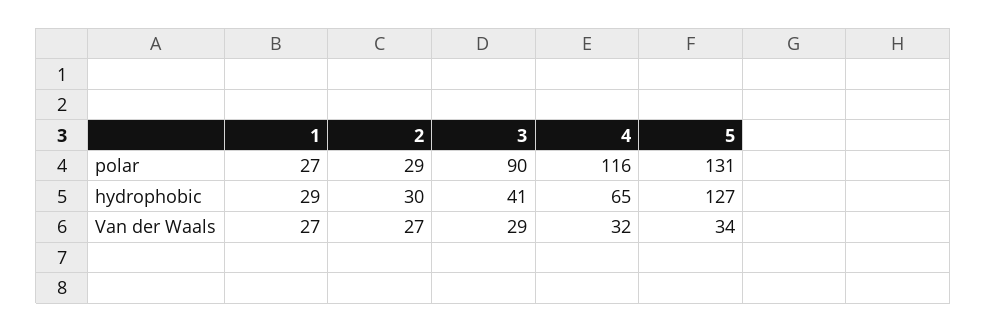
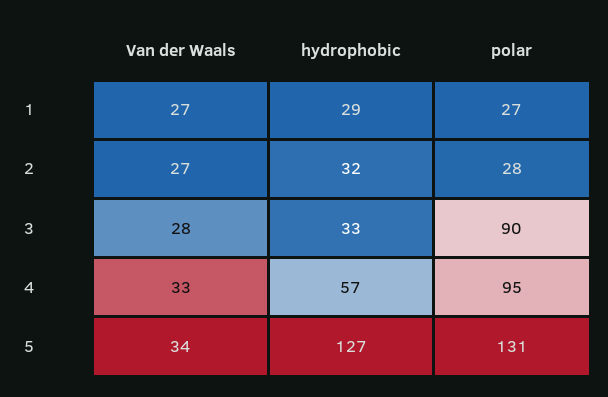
2, polar: 29 -> 28
4, polar: 116 -> 95
2, hydrophobic: 30 -> 32
3, hydrophobic: 41 -> 33
4, hydrophobic: 65 -> 57
3, Van der Waals: 29 -> 28
4, Van der Waals: 32 -> 33

